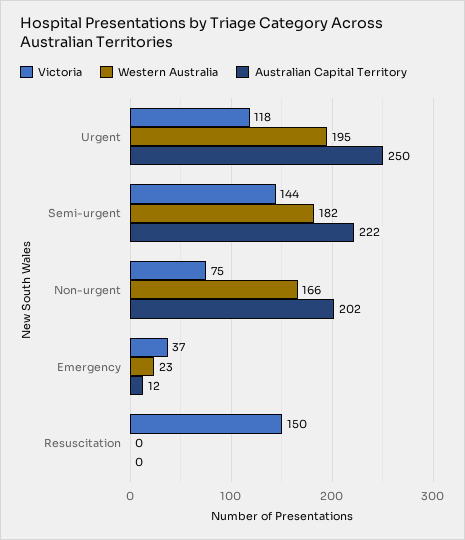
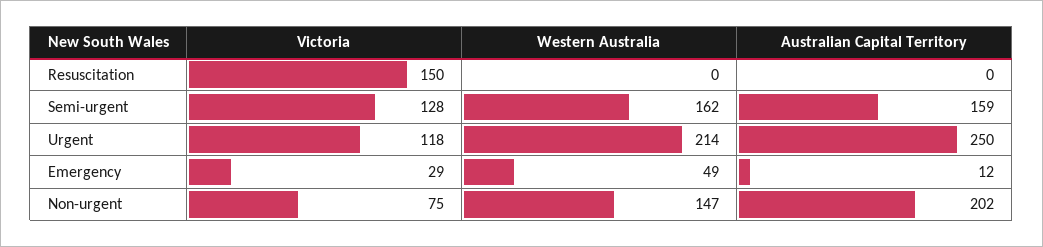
Western Australia, Urgent: 195 -> 214
Victoria, Semi-urgent: 144 -> 128
Western Australia, Semi-urgent: 182 -> 162
Australian Capital Territory, Semi-urgent: 222 -> 159
Western Australia, Non-urgent: 166 -> 147
Victoria, Emergency: 37 -> 29
Western Australia, Emergency: 23 -> 49

